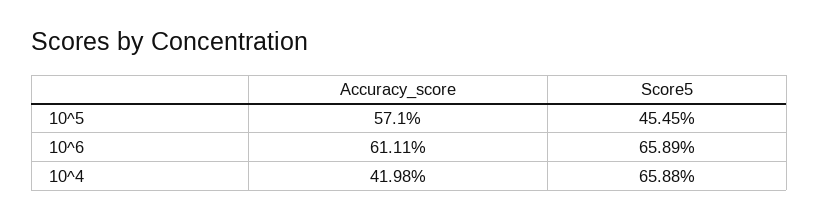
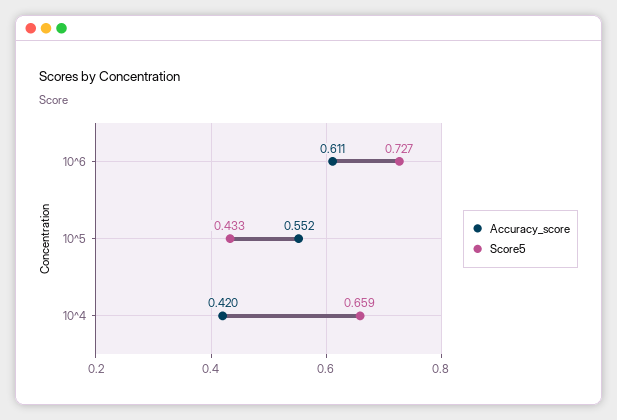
Accuracy_score, 10^5: 0.571 -> 0.552
Score5, 10^5: 0.4545 -> 0.433
Score5, 10^6: 0.6589 -> 0.727

